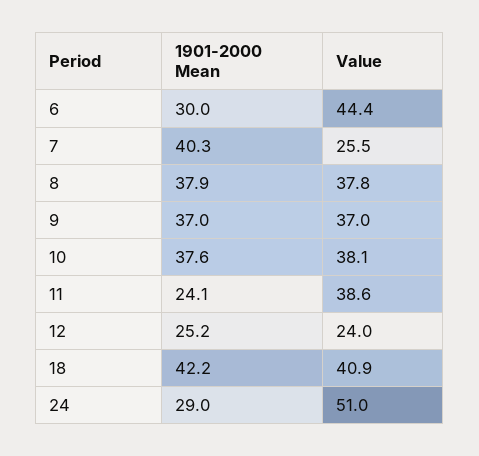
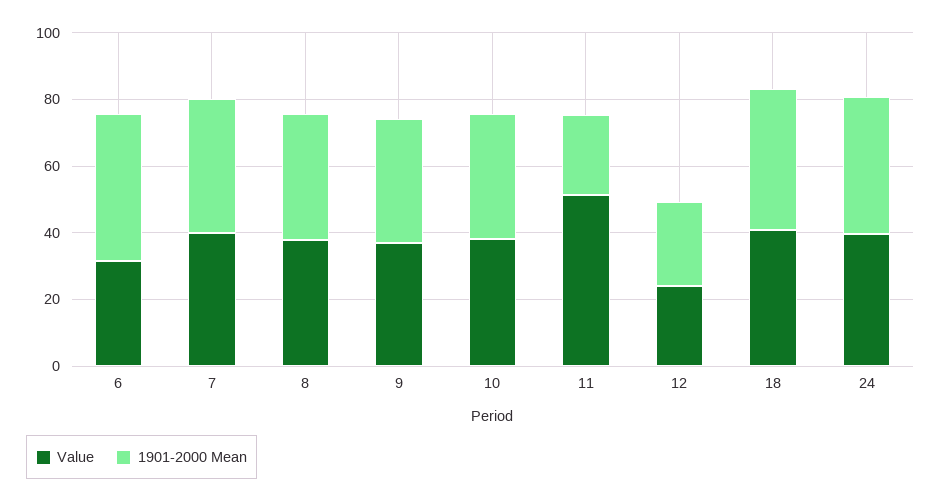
1901-2000 Mean, 6: 30 -> 45
Value, 6: 44.4 -> 30
Value, 7: 25.5 -> 40
Value, 11: 38.6 -> 50
1901-2000 Mean, 24: 29 -> 40
Value, 24: 51 -> 40

